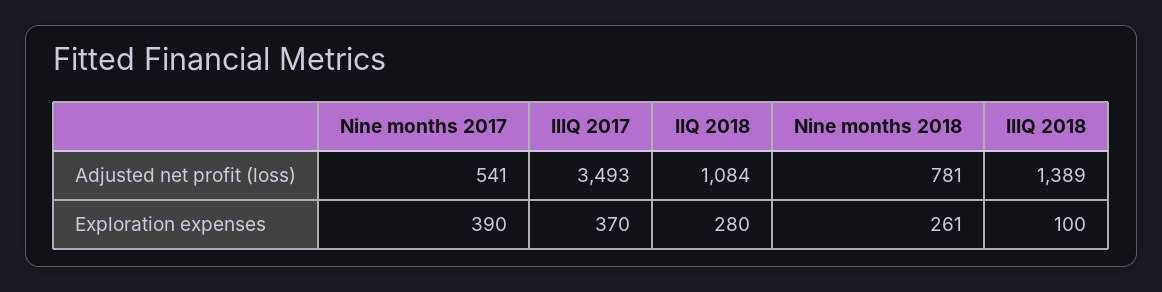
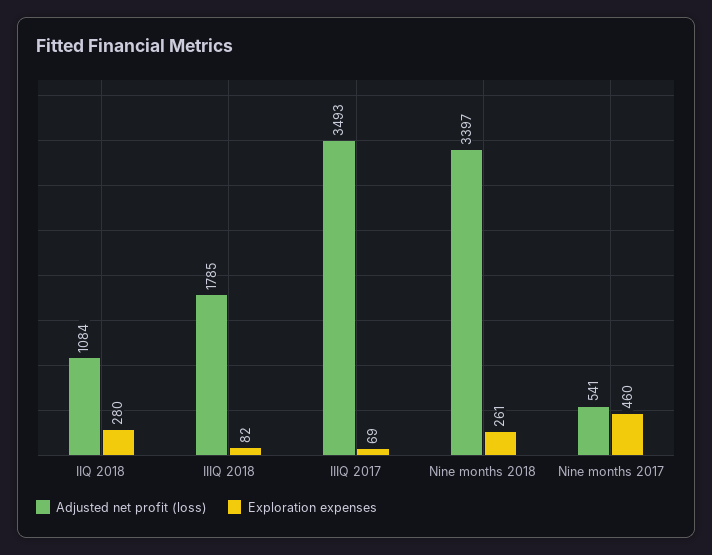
Adjusted net profit (loss), Nine months 2018: 781 -> 3397
Adjusted net profit (loss), IIIQ 2018: 1389 -> 1785
Exploration expenses, Nine months 2017: 390 -> 460
Exploration expenses, IIIQ 2017: 370 -> 69
Exploration expenses, IIIQ 2018: 100 -> 82

